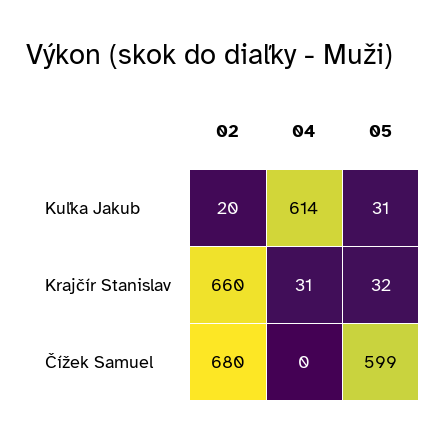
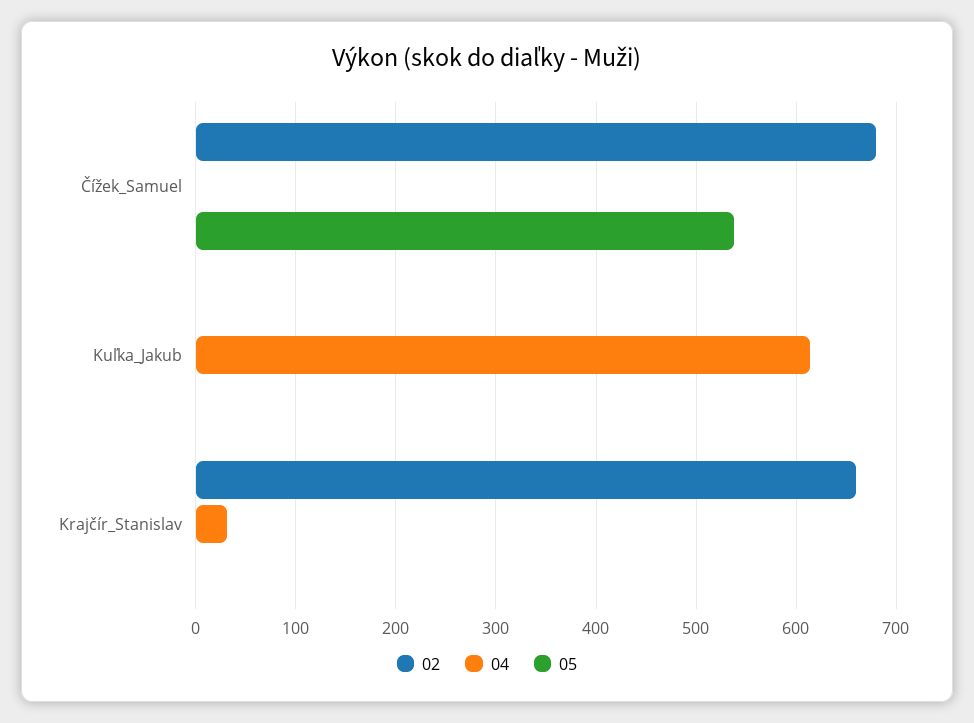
02, Kuľka Jakub: 20 -> 0
05, Kuľka Jakub: 31 -> 0
05, Krajčír Stanislav: 32 -> 0
05, Čížek Samuel: 599 -> 540

